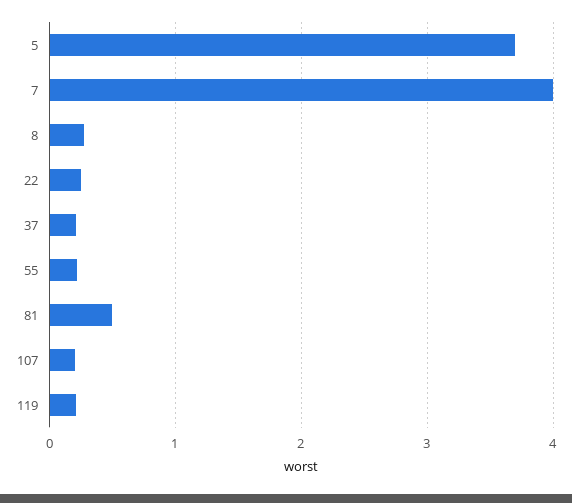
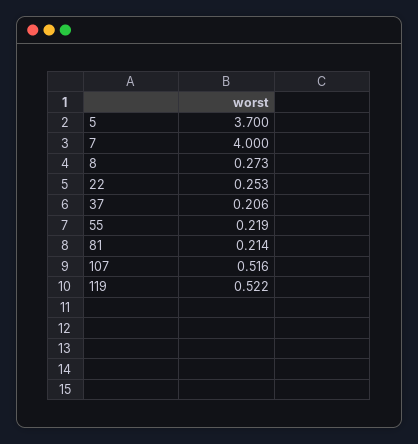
81: 0.5 -> 0.214
107: 0.2 -> 0.516
119: 0.2 -> 0.522

